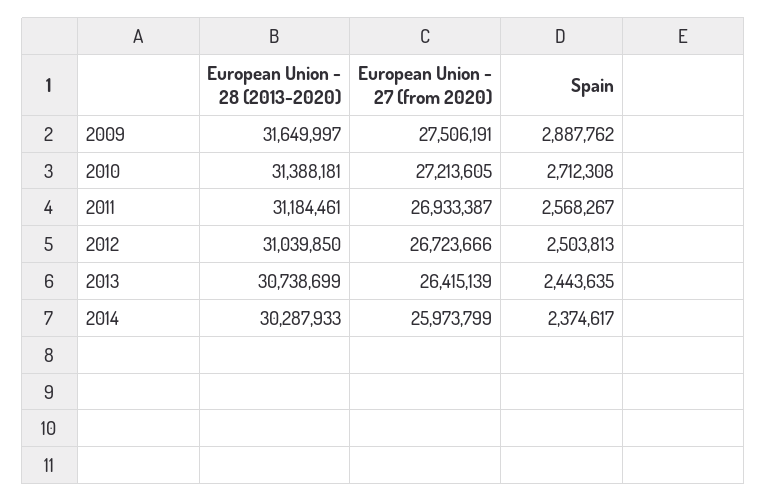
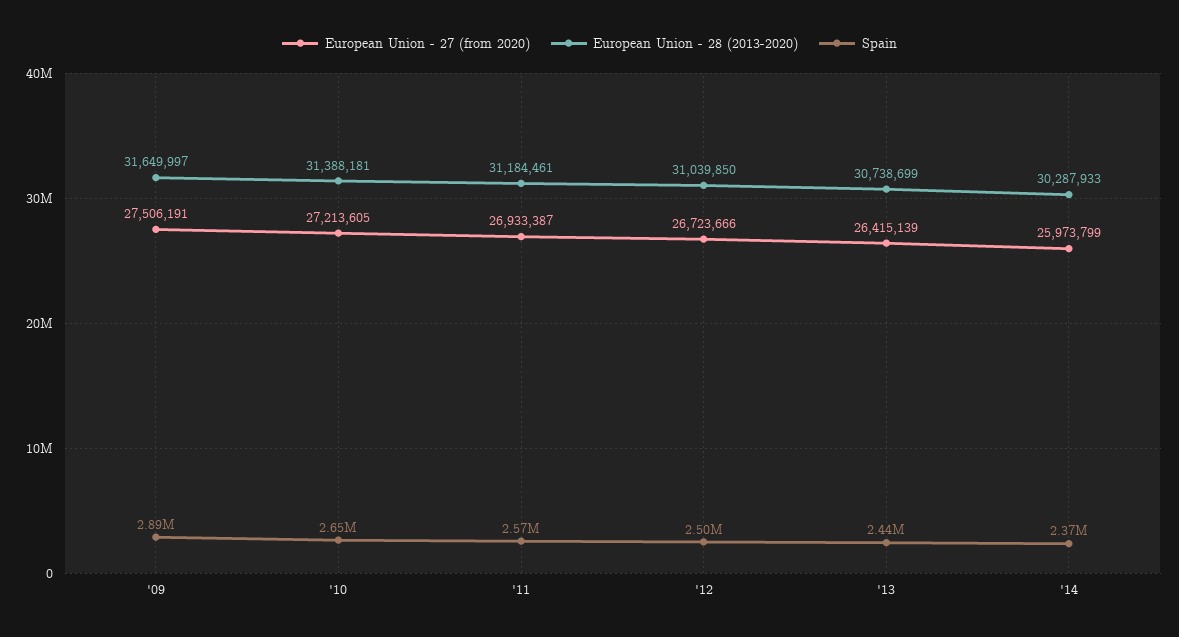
Spain, 2010: 2712308 -> 2650000

